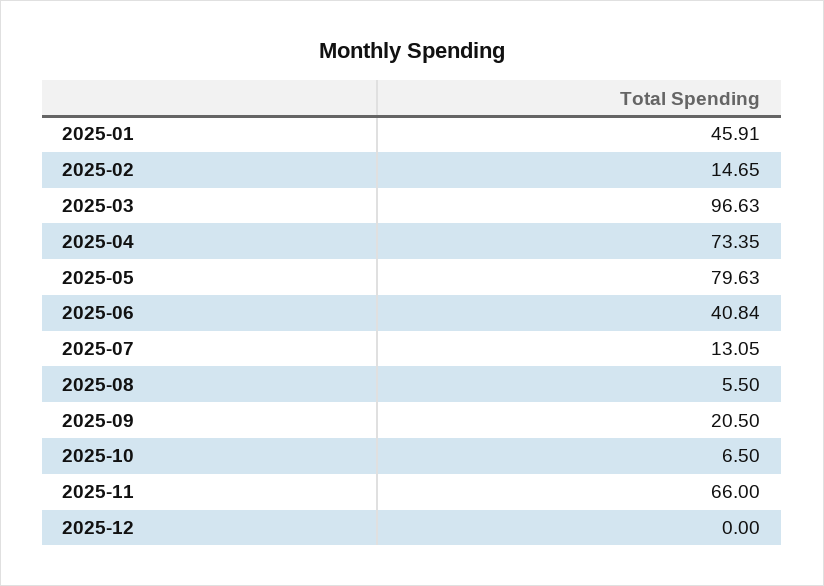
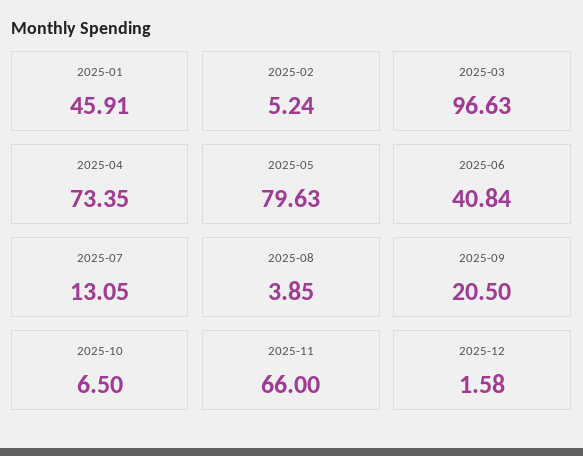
2025-02: 14.65 -> 5.24
2025-08: 5.5 -> 3.85
2025-12: 0 -> 1.58

